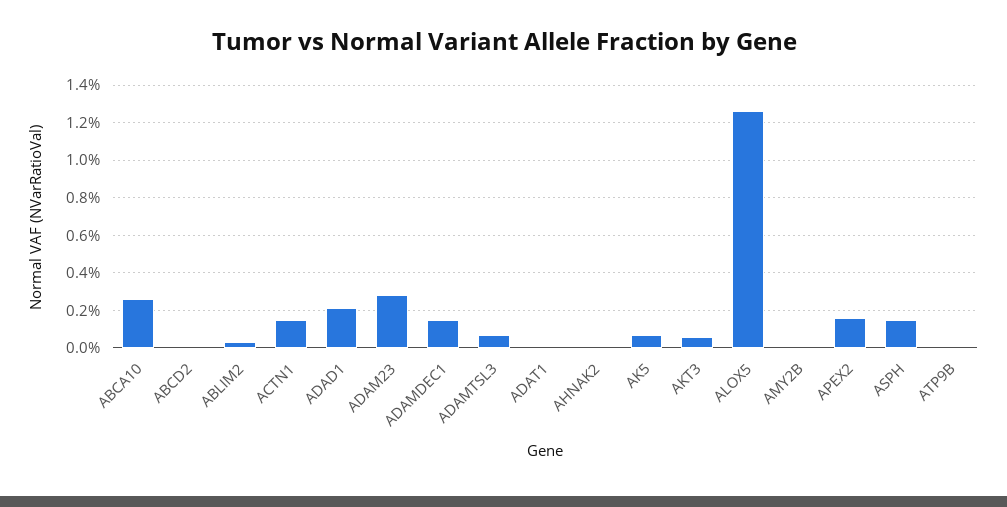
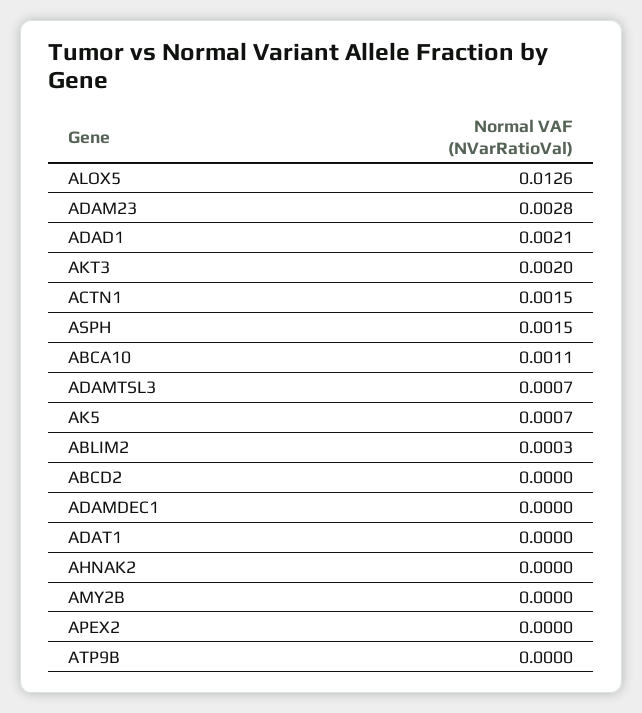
ABCA10: 0.0025 -> 0.0011
ADAMDEC1: 0.0015 -> 0
AKT3: 0.0005 -> 0.002
APEX2: 0.0015 -> 0

